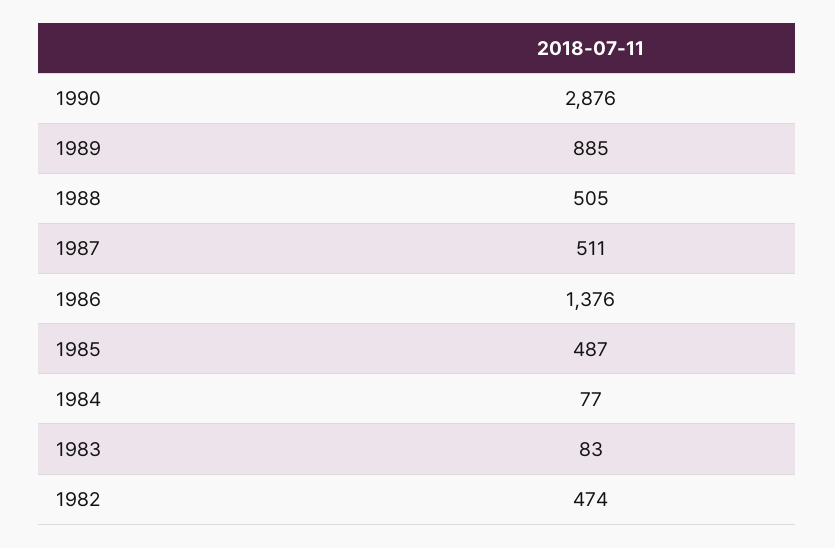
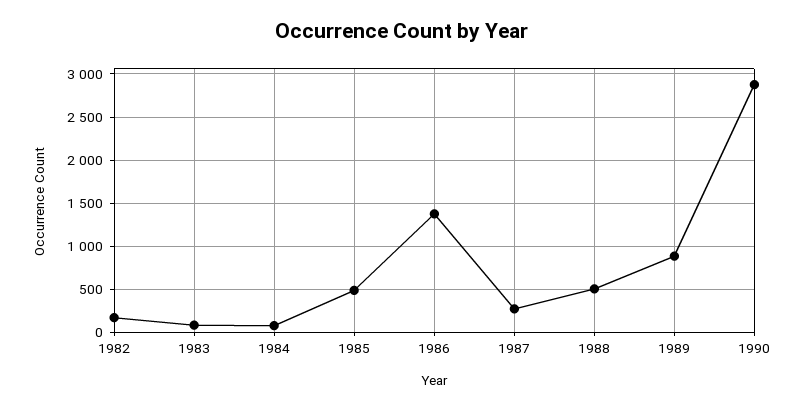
1987: 511 -> 300
1982: 474 -> 200

